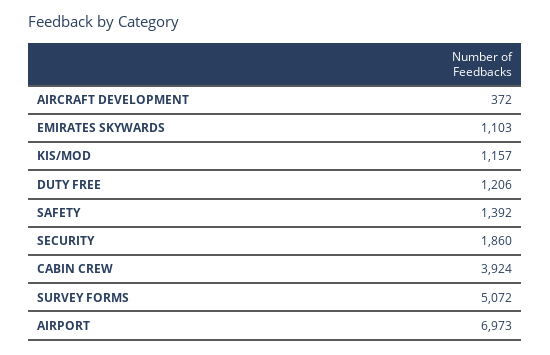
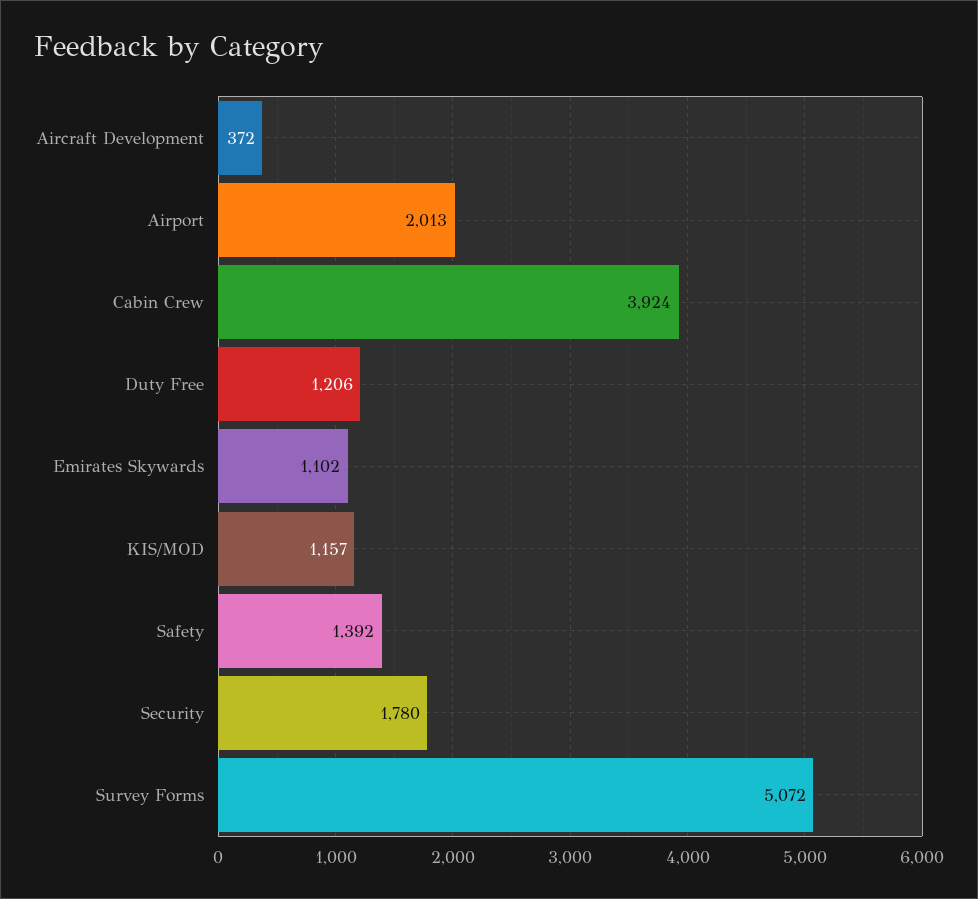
EMIRATES SKYWARDS: 1103 -> 1102
SECURITY: 1860 -> 1780
AIRPORT: 6973 -> 2013

